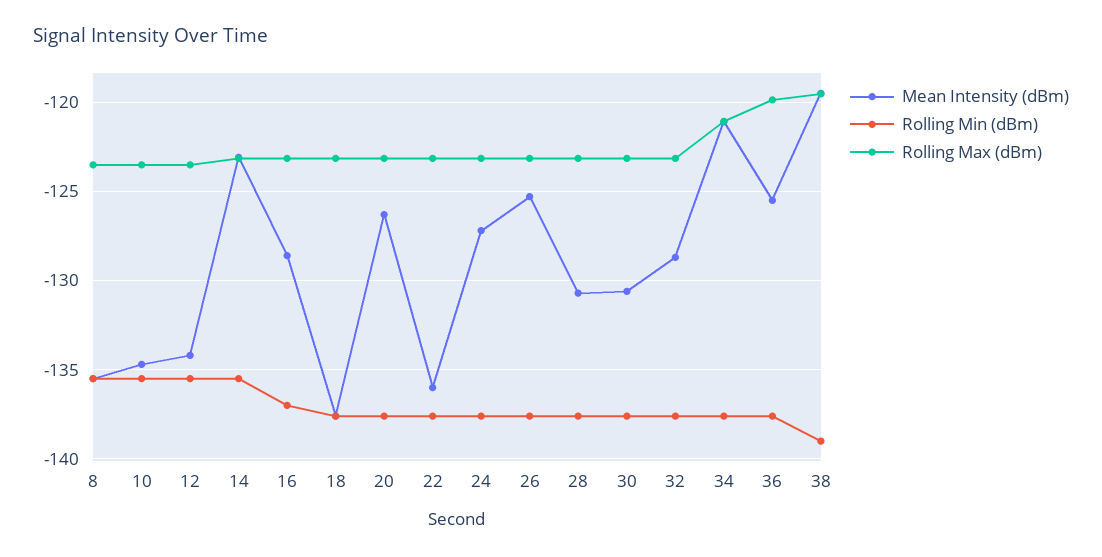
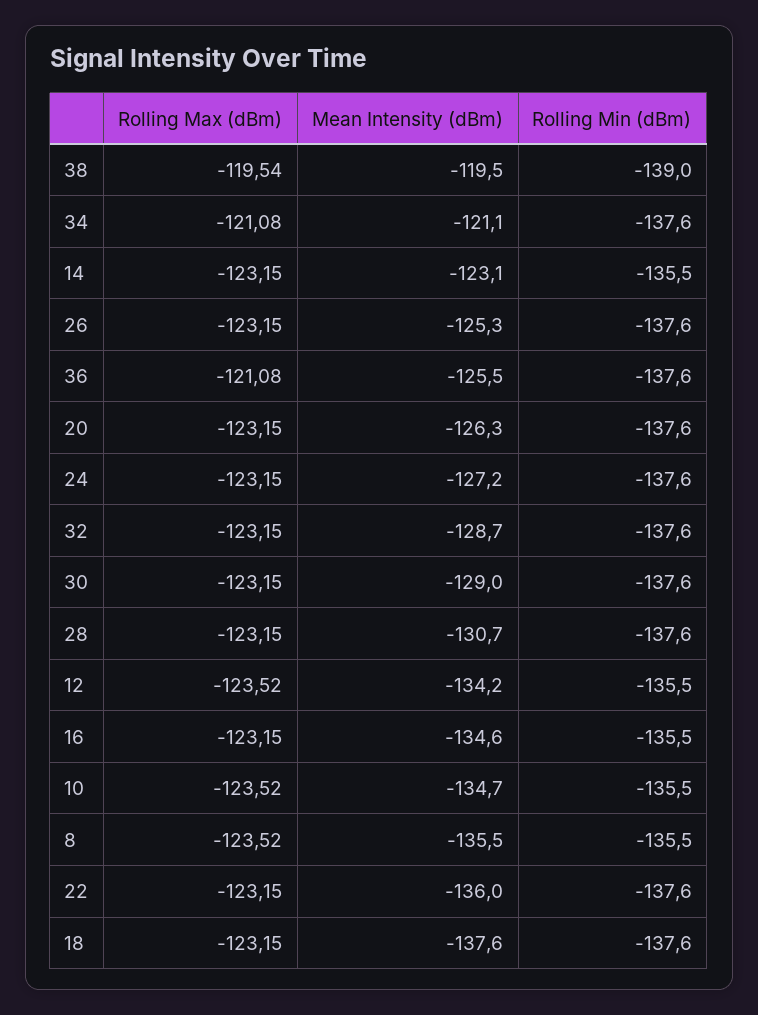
Mean Intensity (dBm), 16: -128.5 -> -134.6
Rolling Min (dBm), 16: -137 -> -135.5
Mean Intensity (dBm), 30: -130.5 -> -129
Rolling Max (dBm), 36: -120 -> -121.08

